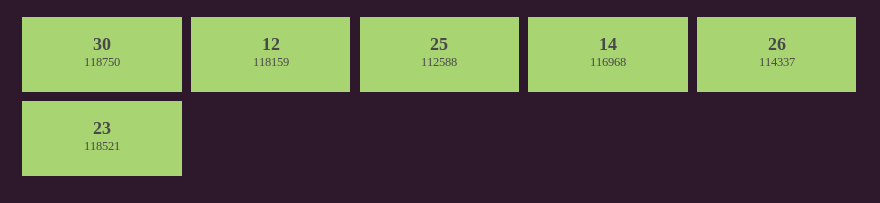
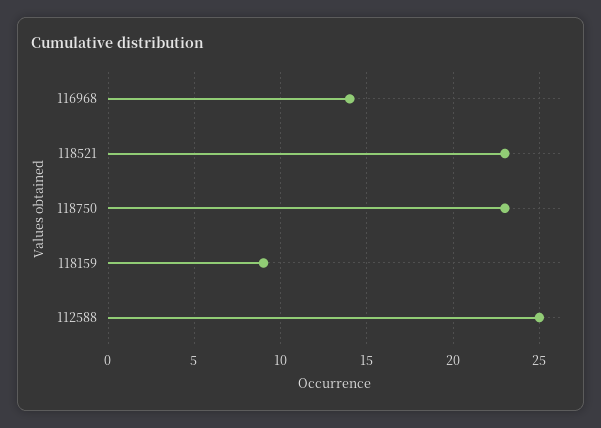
118750: 30 -> 23
118159: 12 -> 9
114337: 26 -> none

